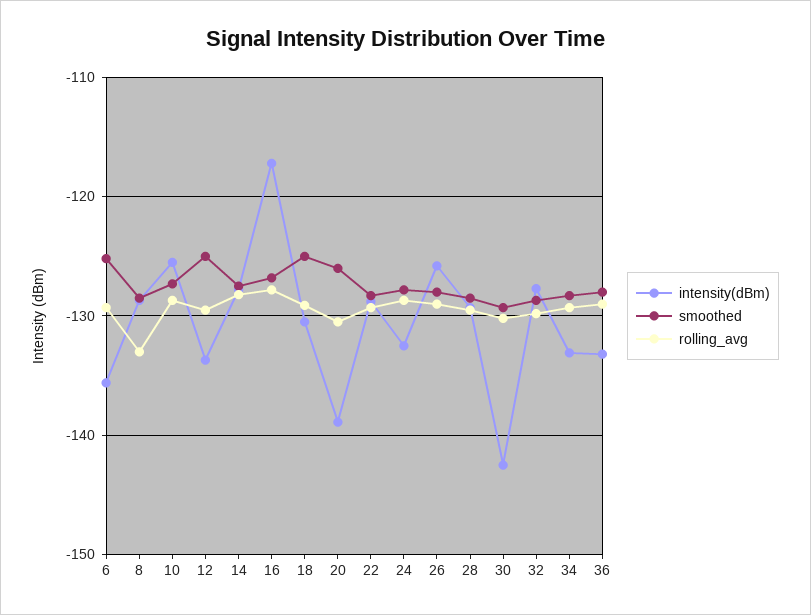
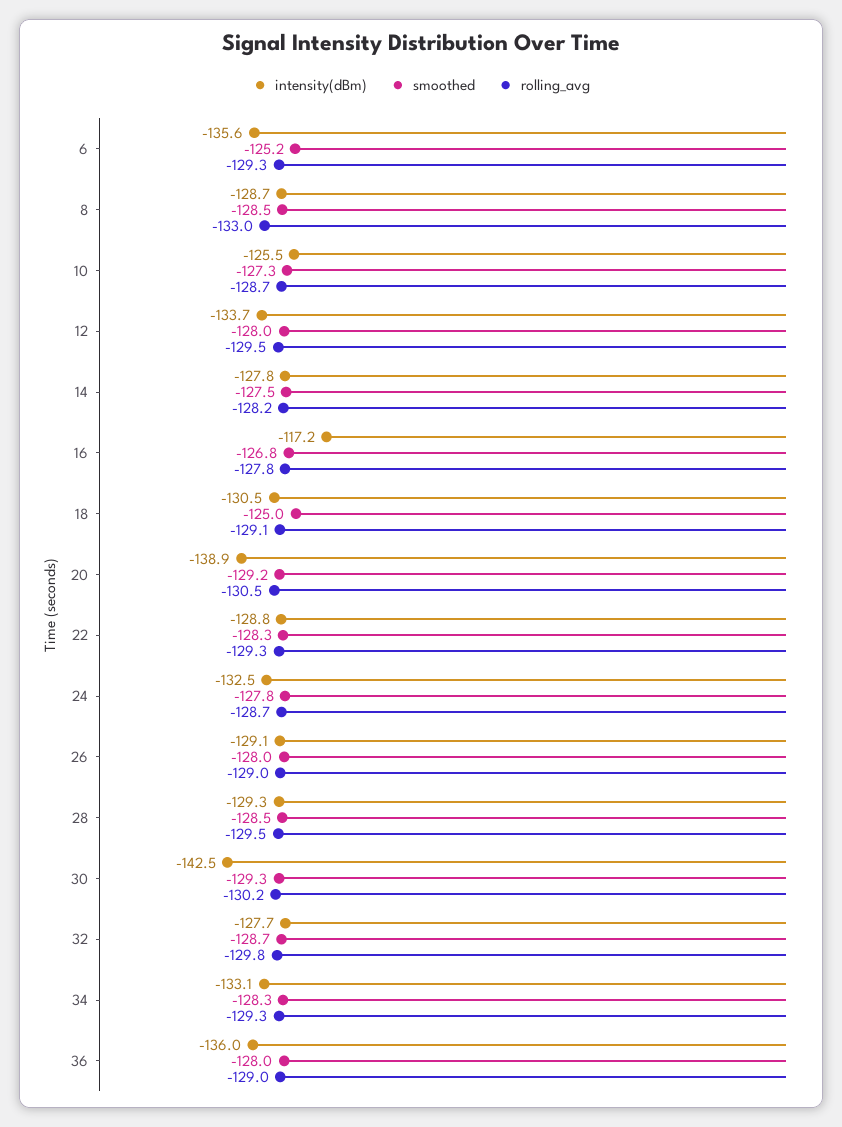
smoothed, 12: -125 -> -128
smoothed, 20: -126 -> -129.2
intensity(dBm), 26: -126 -> -129.1
intensity(dBm), 36: -133 -> -136

